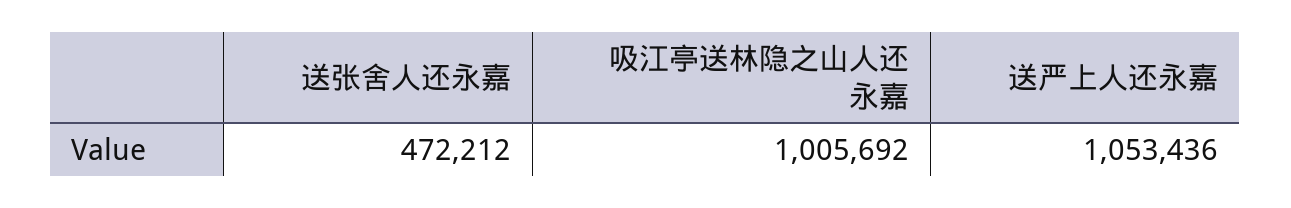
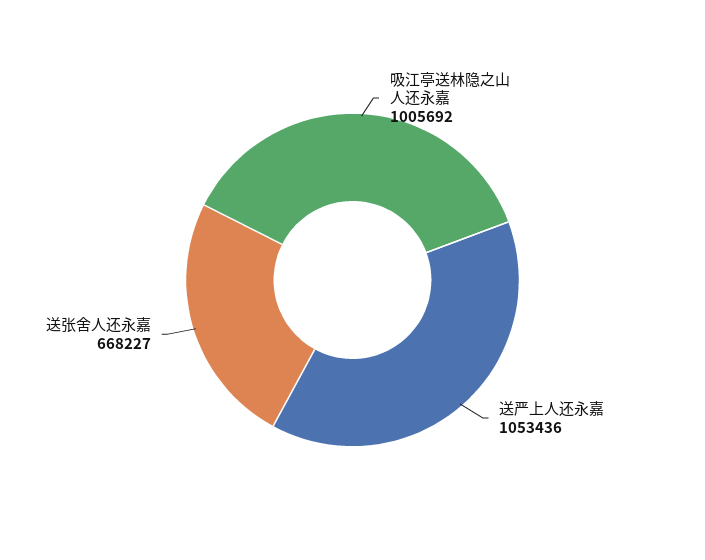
送张舍人还永嘉: 472212 -> 668227

